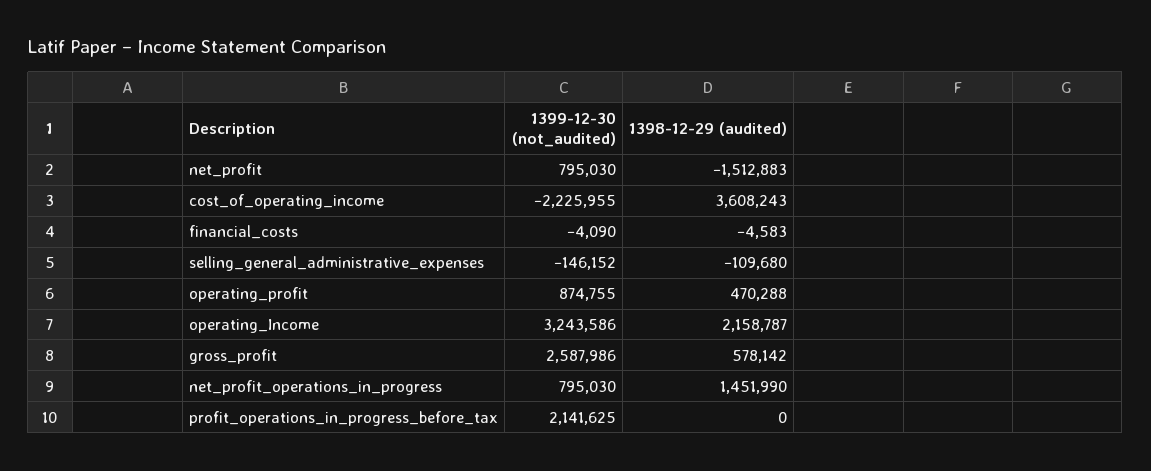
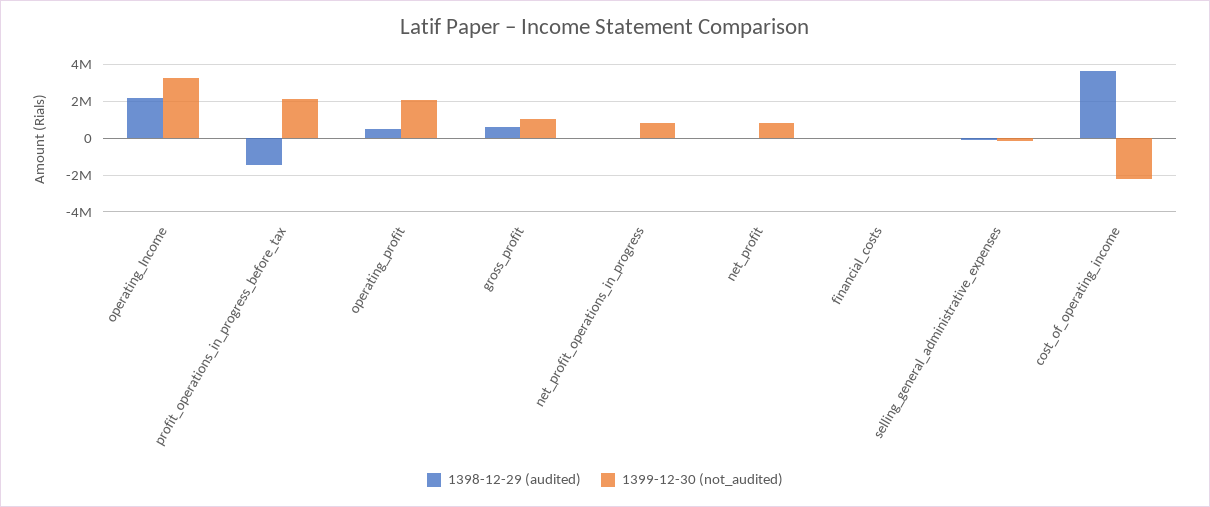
1398-12-29 (audited), net_profit: -1512883 -> 0
1399-12-30 (not_audited), operating_profit: 874755 -> 2000000
1399-12-30 (not_audited), gross_profit: 2587986 -> 1000000
1398-12-29 (audited), net_profit_operations_in_progress: 1451990 -> 0
1398-12-29 (audited), profit_operations_in_progress_before_tax: 0 -> -1500000

